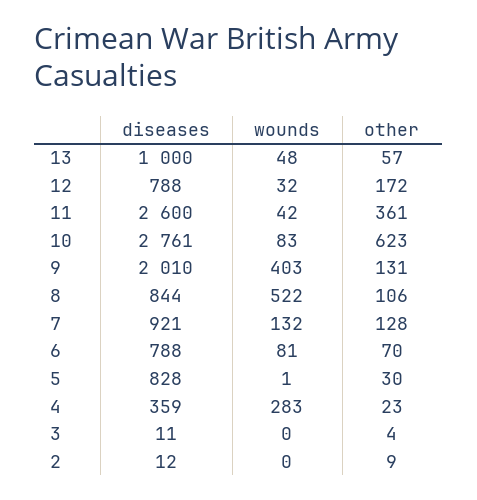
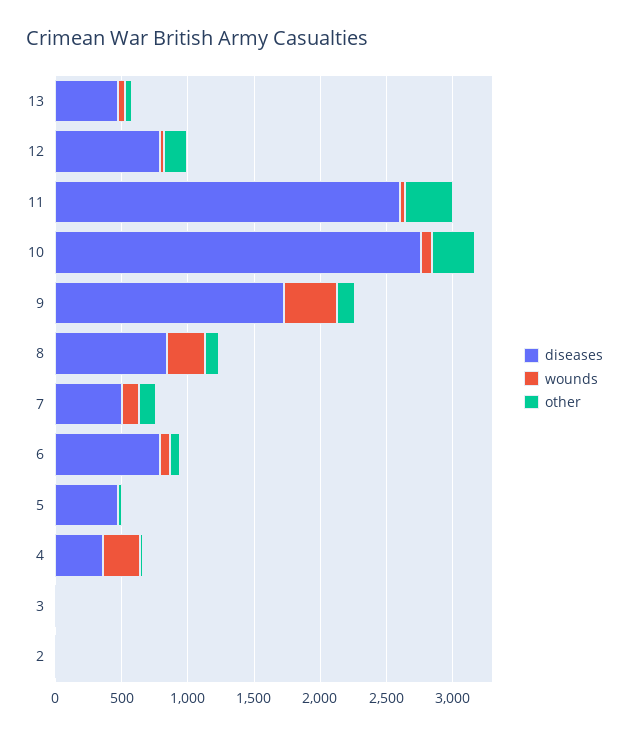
diseases, 13: 1000 -> 500
other, 10: 623 -> 300
diseases, 9: 2010 -> 1700
wounds, 8: 522 -> 300
diseases, 7: 921 -> 500
diseases, 5: 828 -> 500

